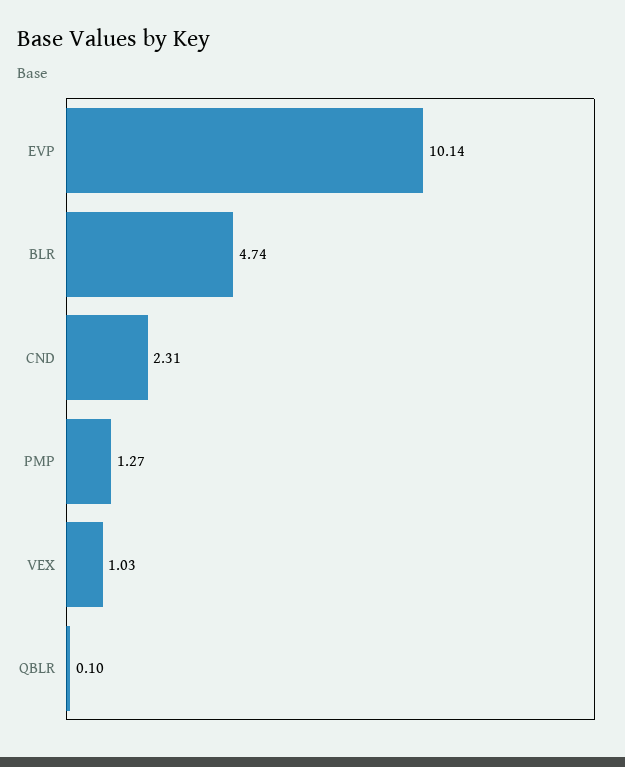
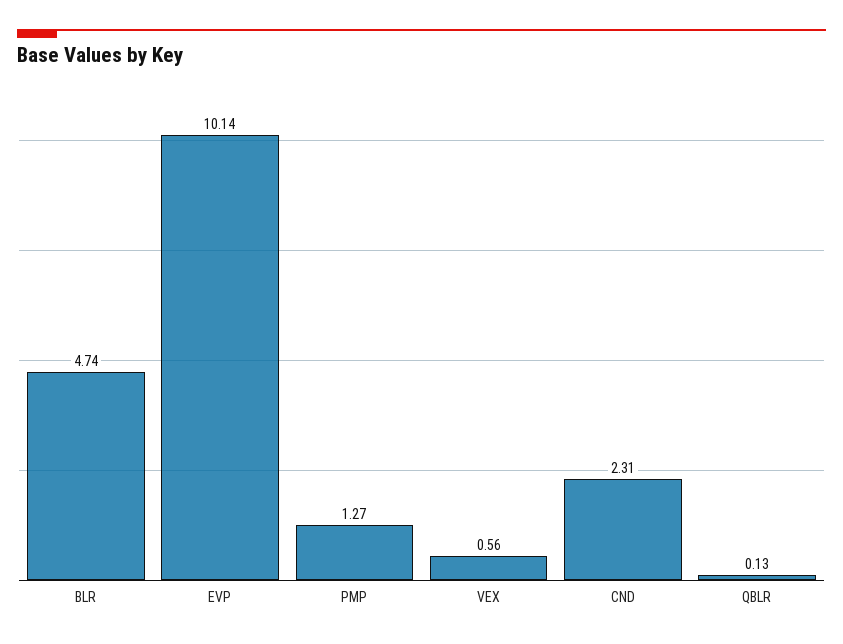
VEX: 1.03 -> 0.56
QBLR: 0.1 -> 0.13

